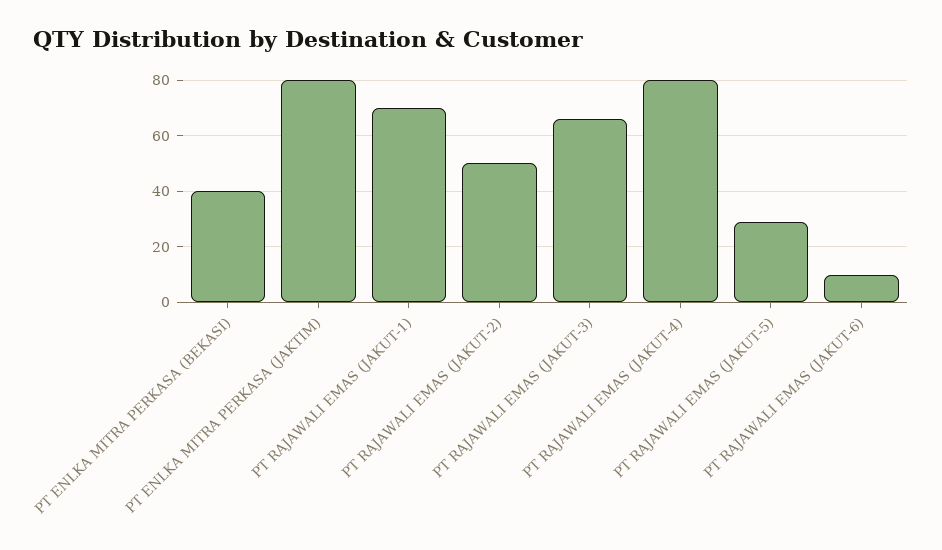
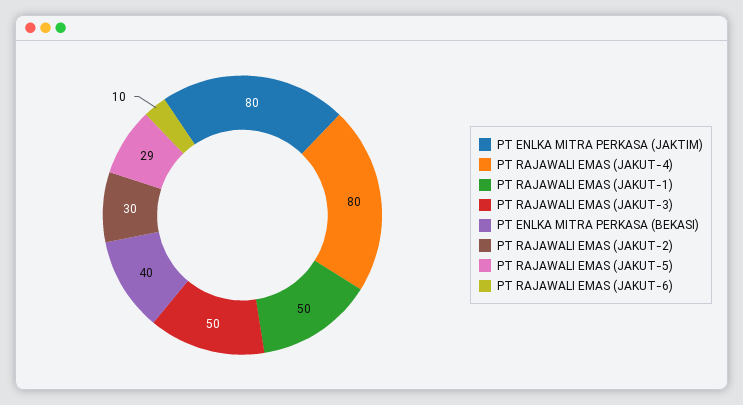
PT RAJAWALI EMAS (JAKUT-1): 70 -> 50
PT RAJAWALI EMAS (JAKUT-2): 50 -> 30
PT RAJAWALI EMAS (JAKUT-3): 65 -> 50

